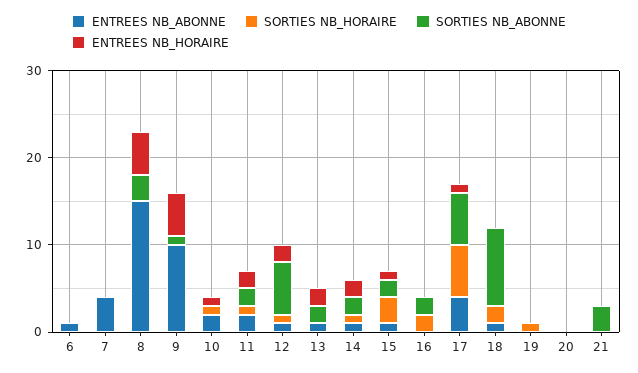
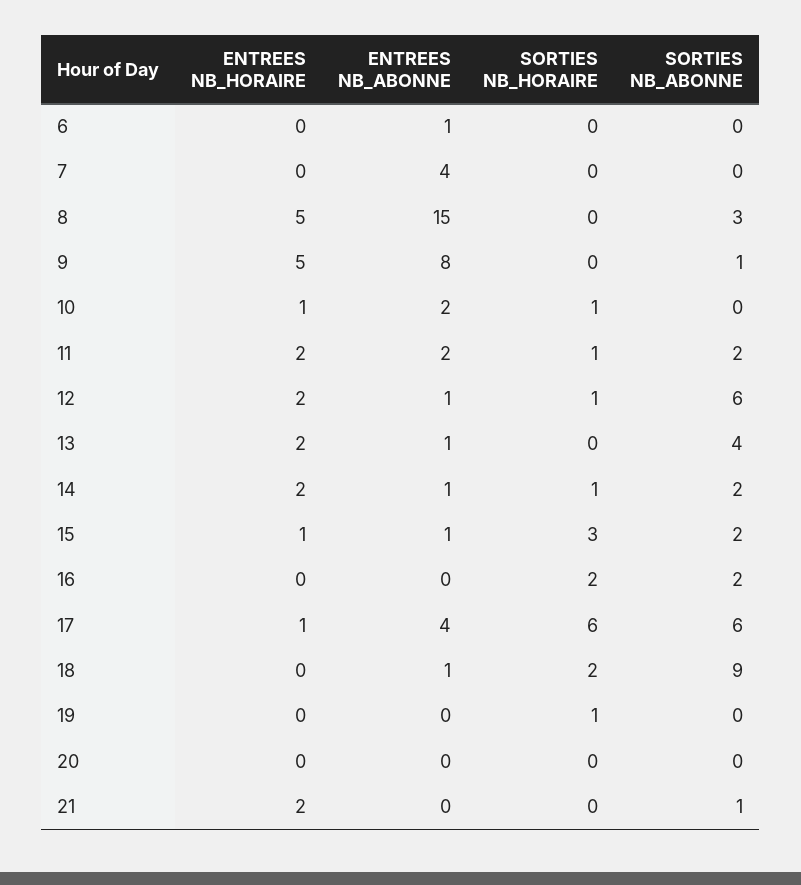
ENTREES NB_ABONNE, 9: 10 -> 8
SORTIES NB_ABONNE, 13: 2 -> 4
SORTIES NB_ABONNE, 21: 3 -> 1
ENTREES NB_HORAIRE, 21: 0 -> 2

